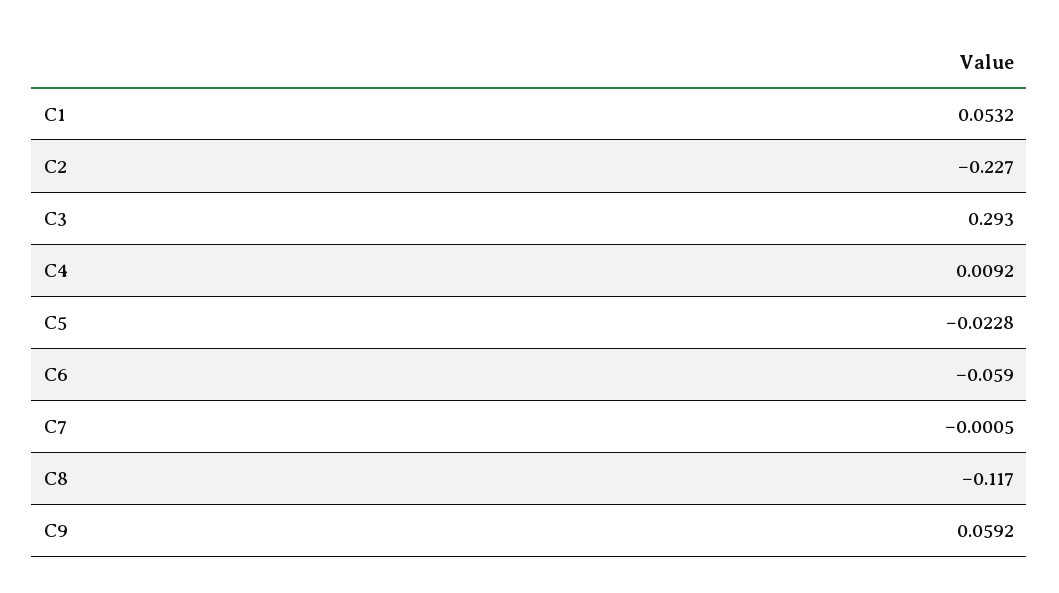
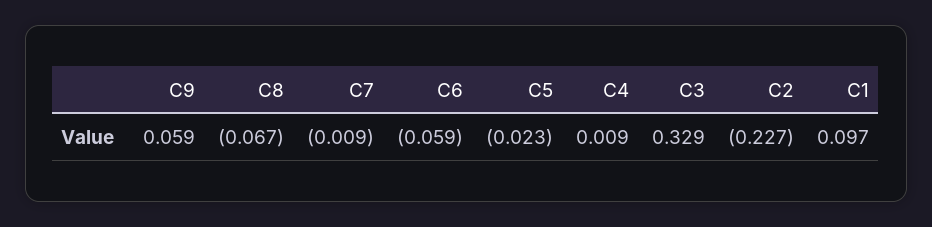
C1: 0.0532 -> 0.097
C3: 0.293 -> 0.329
C7: -0.0005 -> -0.009
C8: -0.117 -> -0.067

